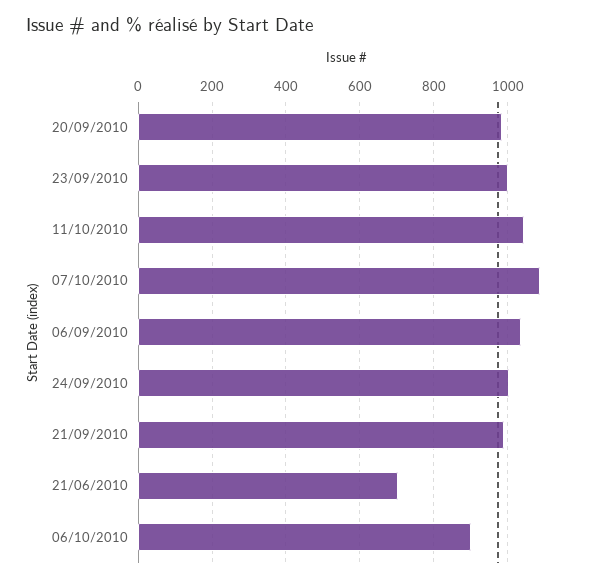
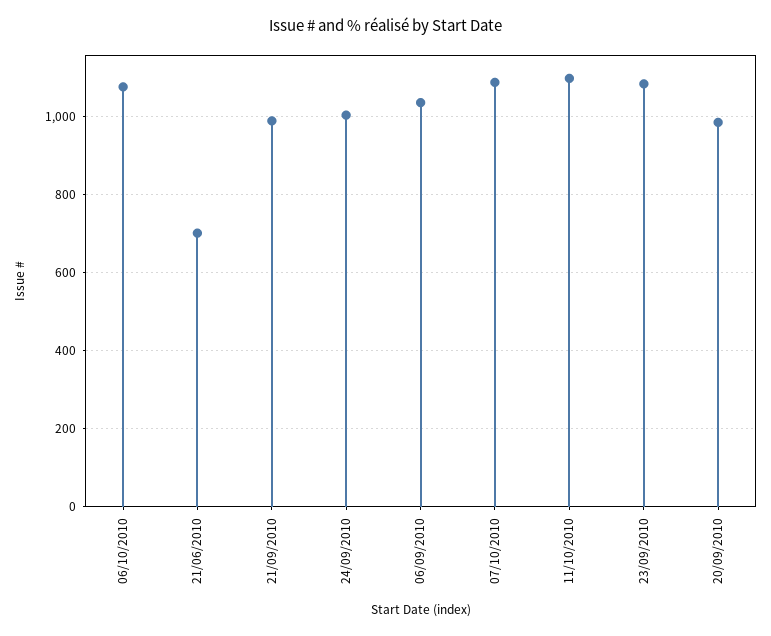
23/09/2010: 1000 -> 1080
11/10/2010: 1040 -> 1100
06/10/2010: 900 -> 1080

